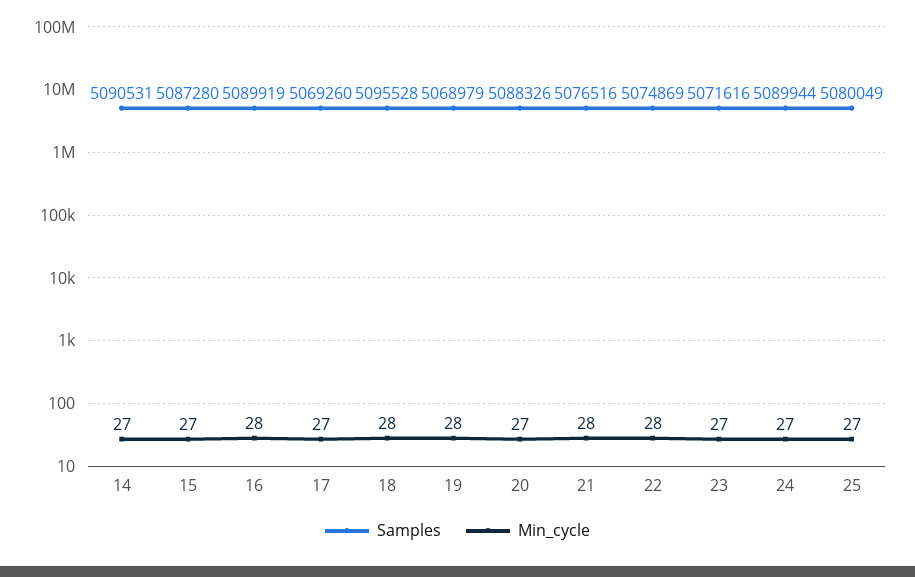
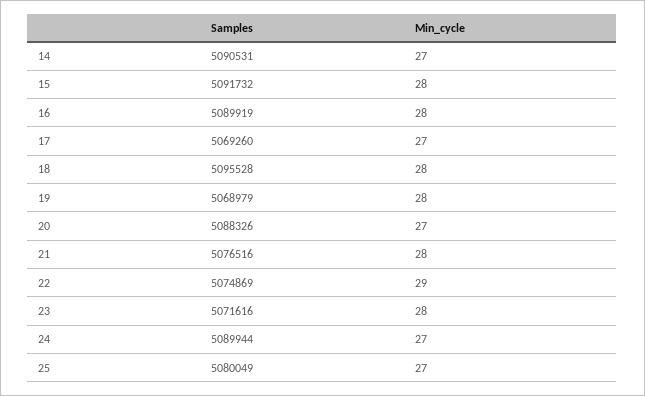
Samples, 15: 5087280 -> 5091732
Min_cycle, 15: 27 -> 28
Min_cycle, 22: 28 -> 29
Min_cycle, 23: 27 -> 28

